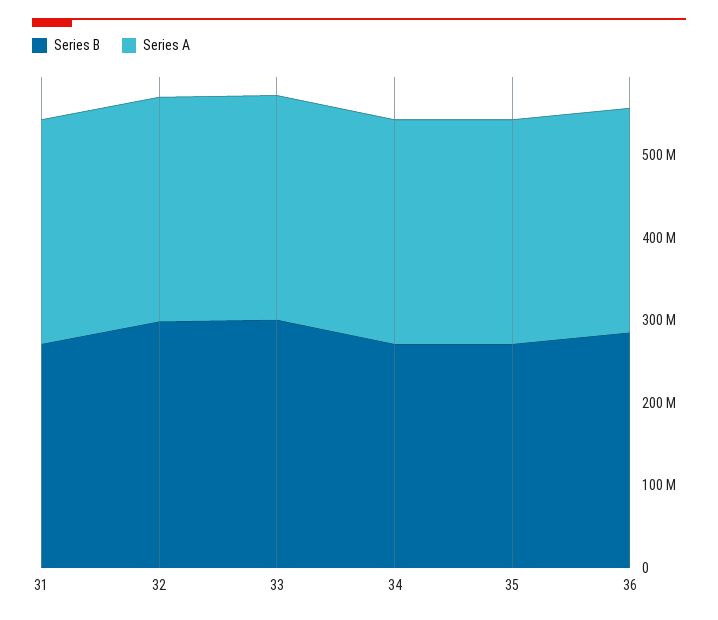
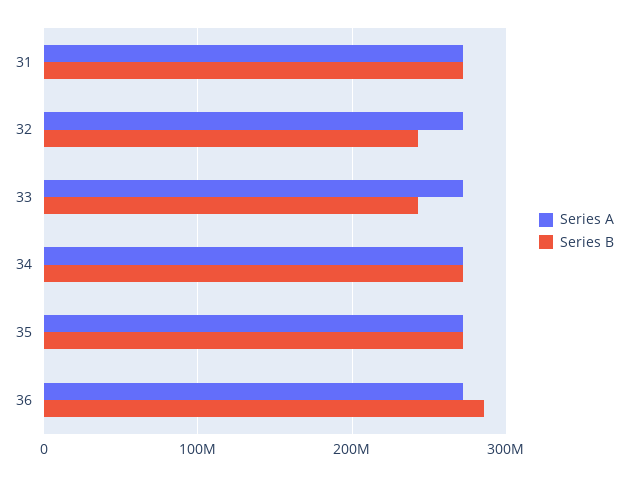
Series B, 32: 300000000 -> 240000000
Series B, 33: 300000000 -> 240000000

